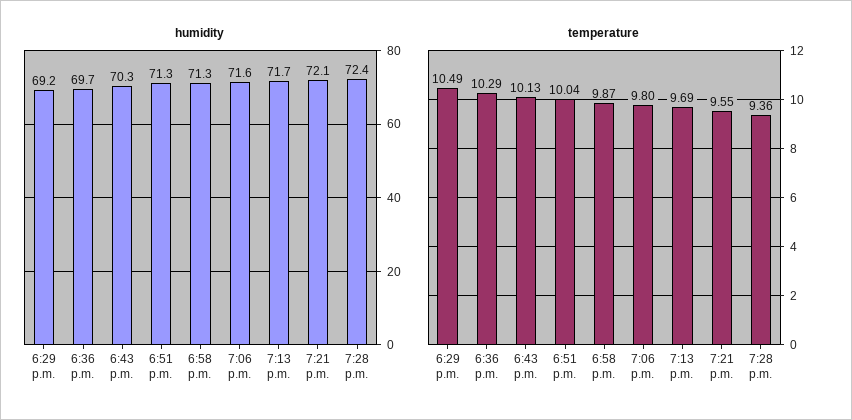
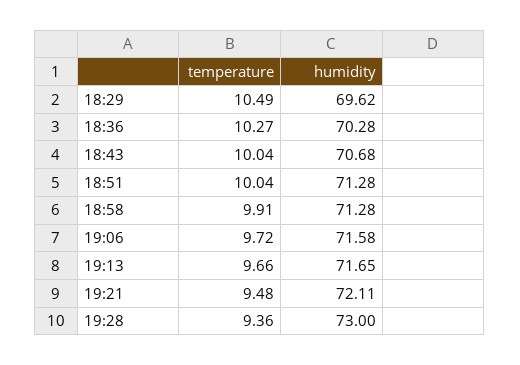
humidity, 6:29 p.m.: 69.2 -> 69.62
humidity, 6:36 p.m.: 69.7 -> 70.28
humidity, 6:43 p.m.: 70.3 -> 70.68
humidity, 7:28 p.m.: 72.4 -> 73
temperature, 6:36 p.m.: 10.29 -> 10.27
temperature, 6:43 p.m.: 10.13 -> 10.04
temperature, 6:58 p.m.: 9.87 -> 9.91
temperature, 7:06 p.m.: 9.8 -> 9.72
temperature, 7:13 p.m.: 9.69 -> 9.66
temperature, 7:21 p.m.: 9.55 -> 9.48

